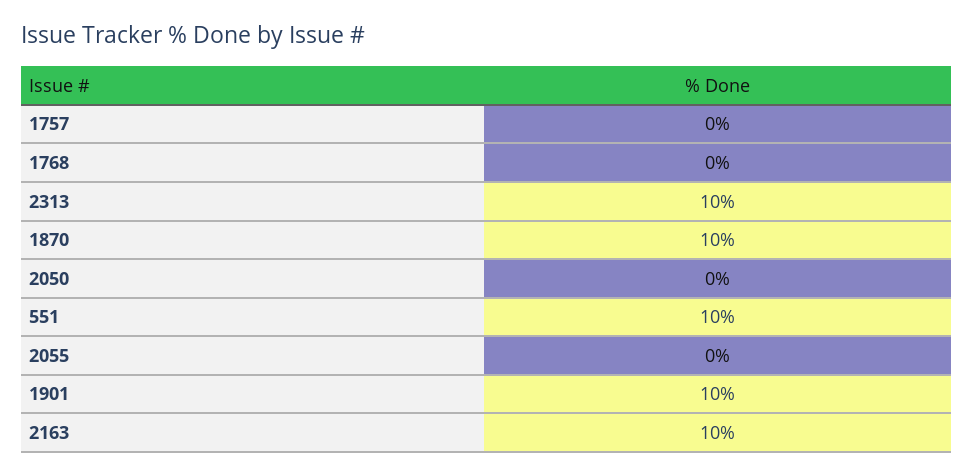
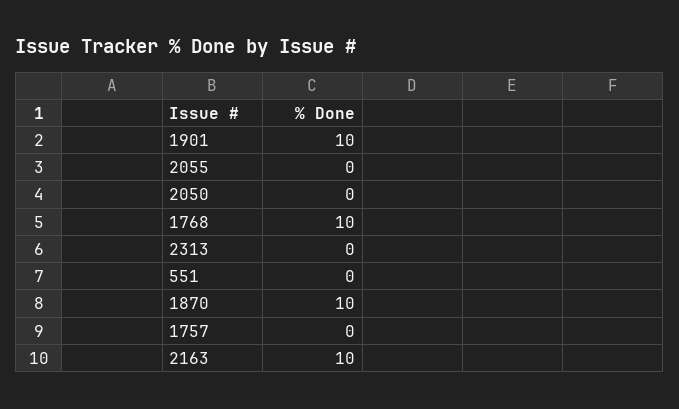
1768: 0 -> 10
2313: 10 -> 0
551: 10 -> 0

